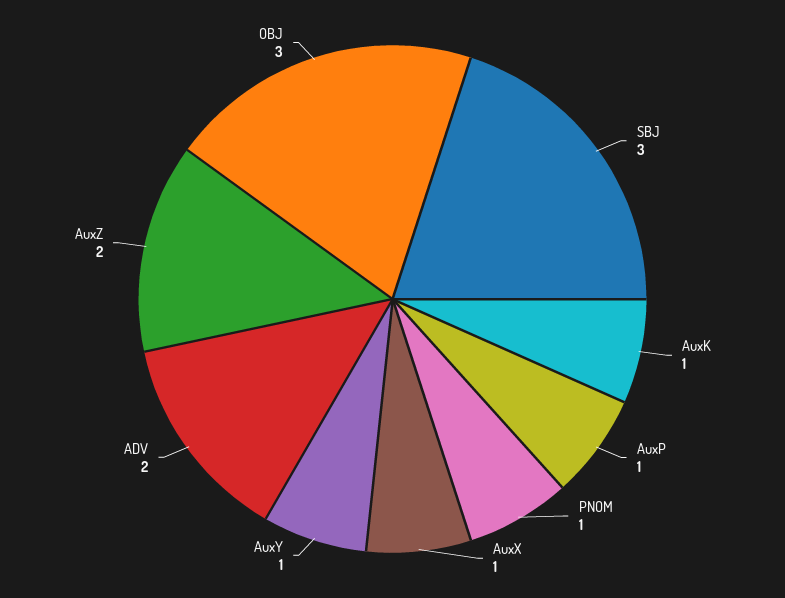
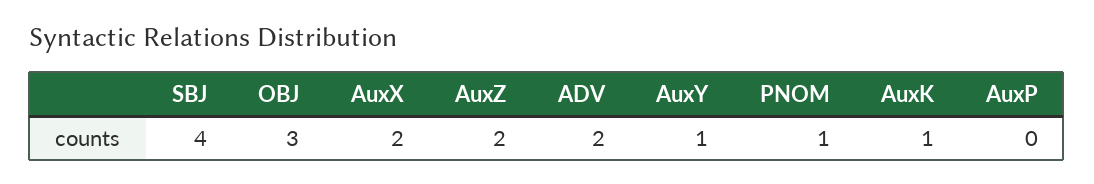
SBJ: 3 -> 4
AuxP: 1 -> 0
AuxX: 1 -> 2

